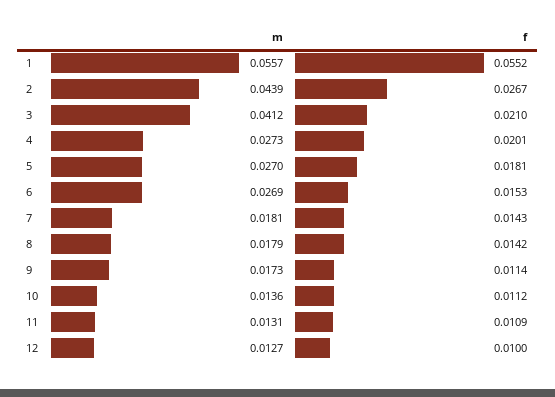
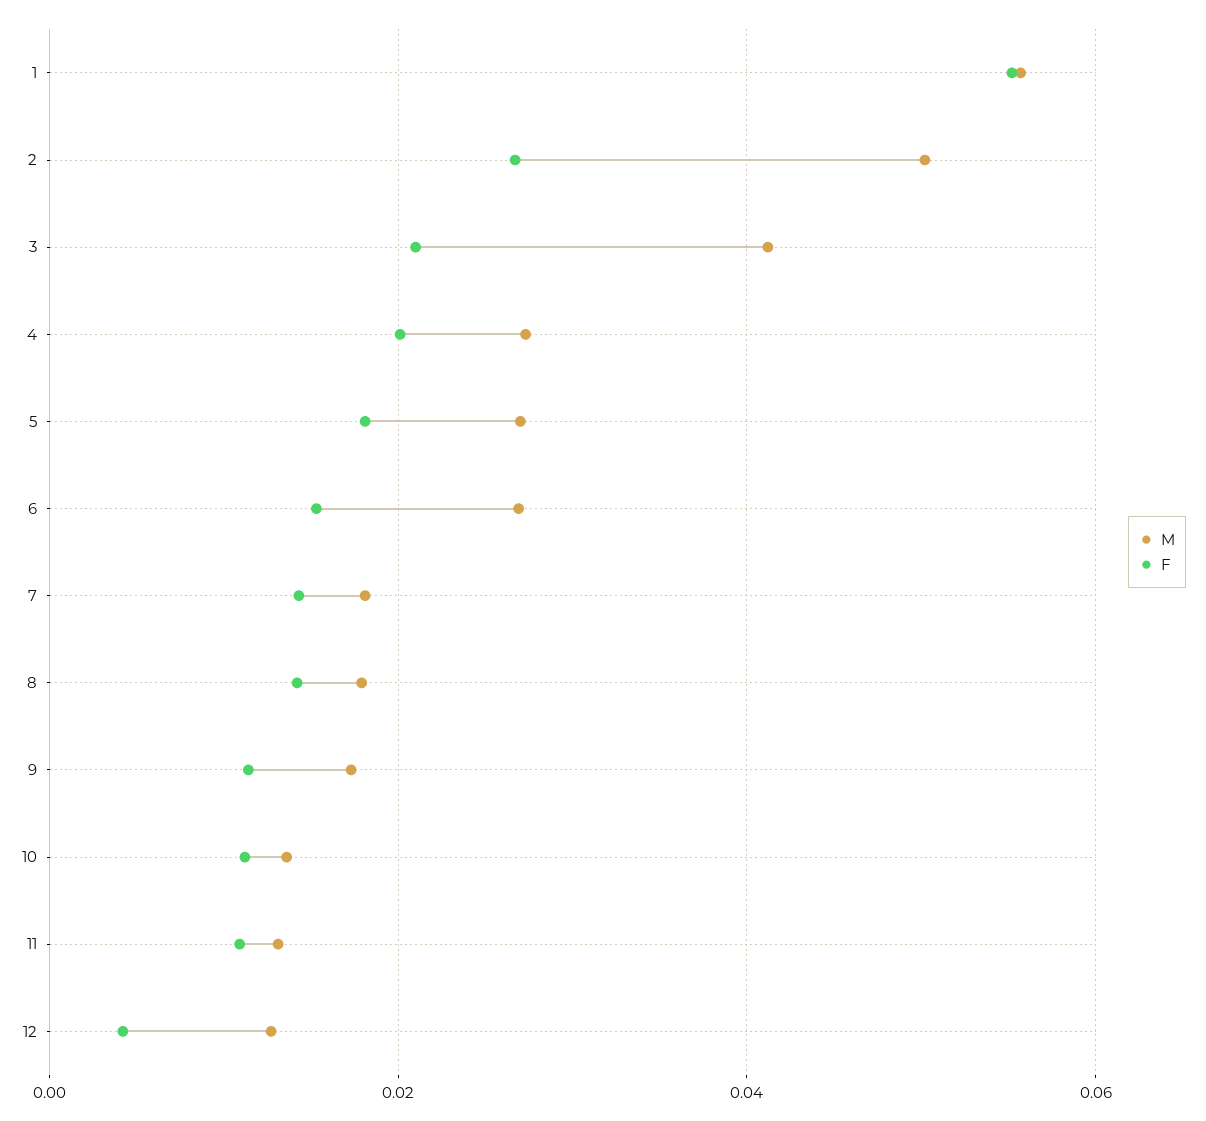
m, 2: 0.0439 -> 0.05
f, 12: 0.01 -> 0.004

